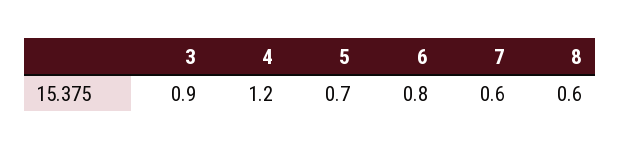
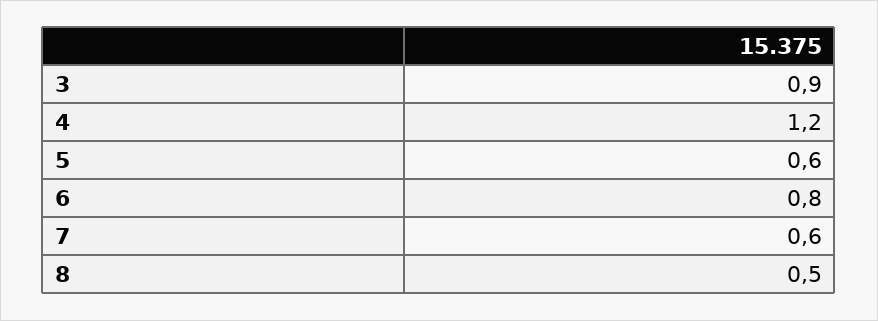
5: 0.7 -> 0.6
8: 0.6 -> 0.5

